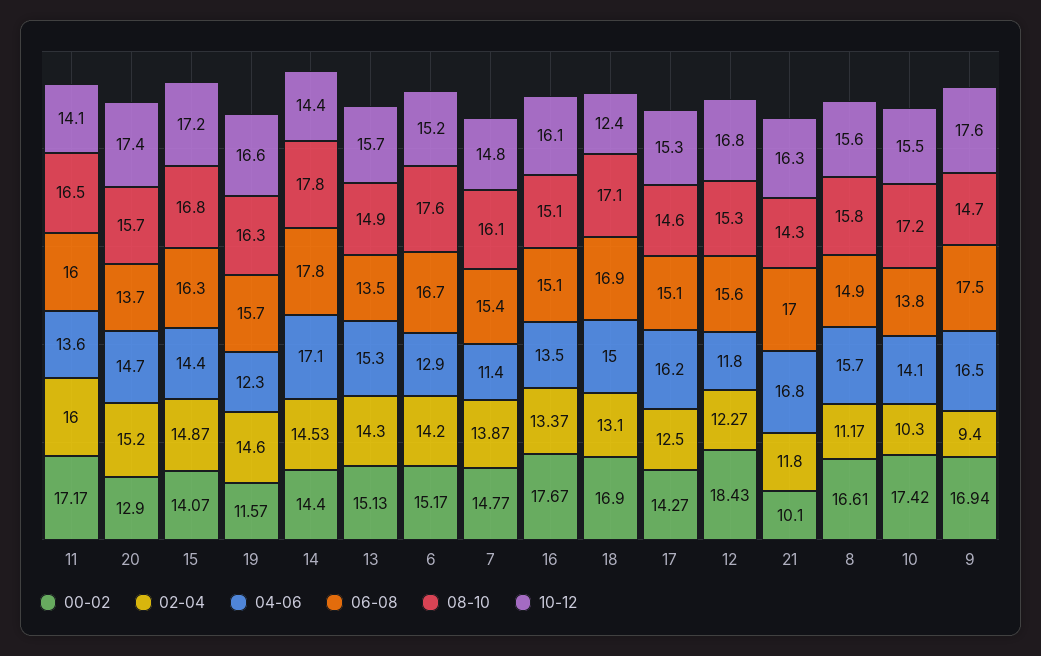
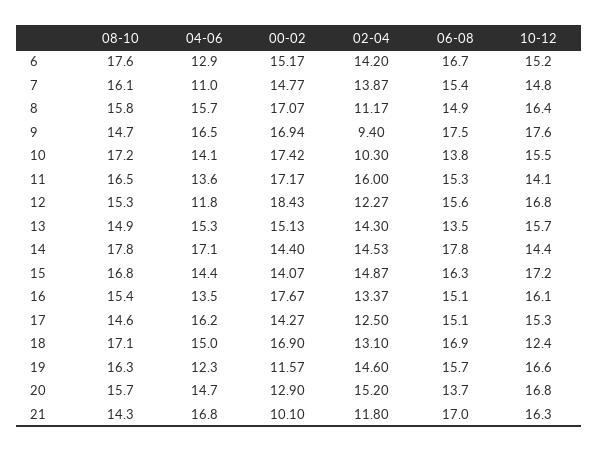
06-08, 11: 16 -> 15.3
10-12, 20: 17.4 -> 16.8
04-06, 7: 11.4 -> 11
08-10, 16: 15.1 -> 15.4
00-02, 8: 16.61 -> 17.07
10-12, 8: 15.6 -> 16.4

